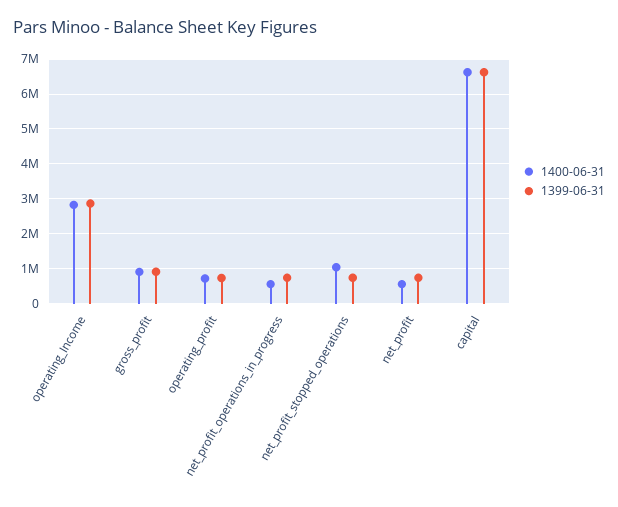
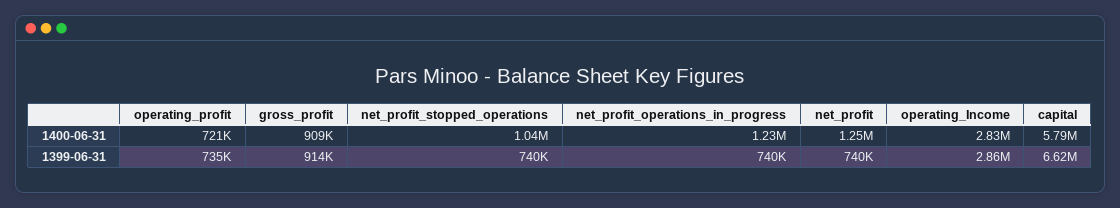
1400-06-31, net_profit_operations_in_progress: 600000 -> 1230000
1400-06-31, net_profit: 600000 -> 1250000
1400-06-31, capital: 6600000 -> 5790000

